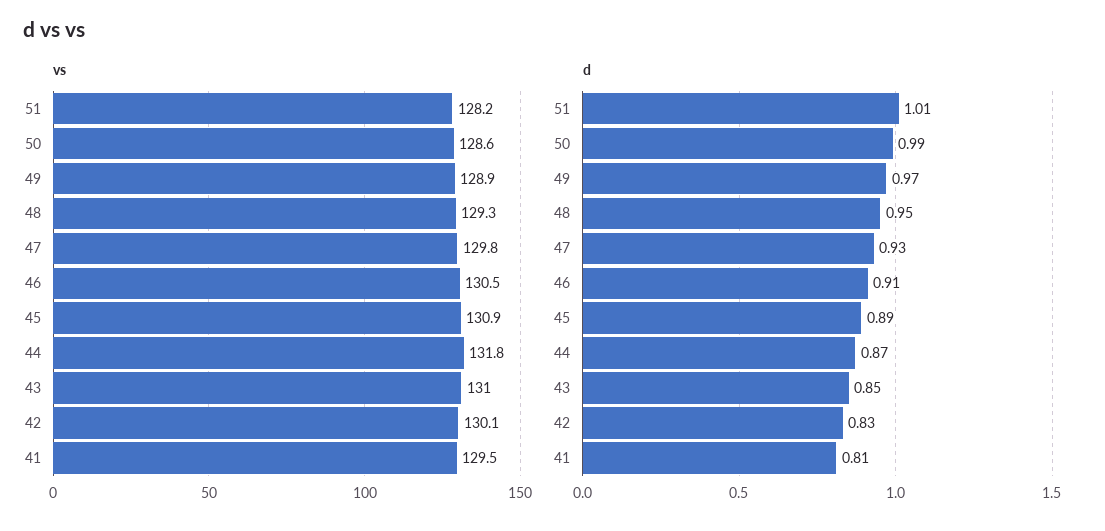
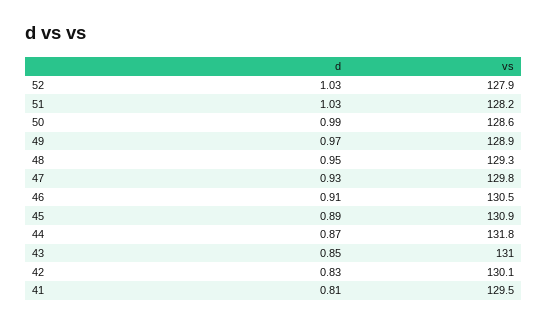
d, 51: 1.01 -> 1.03
d, 52: none -> 1.03
vs, 52: none -> 127.9

